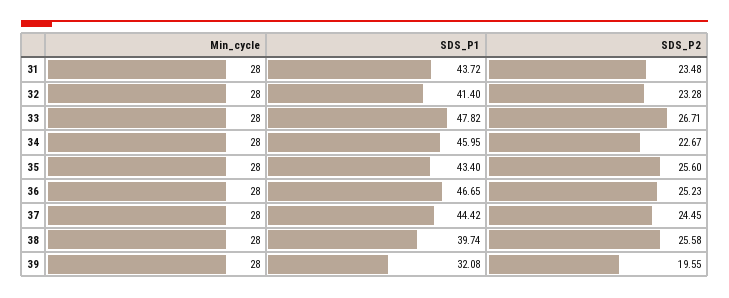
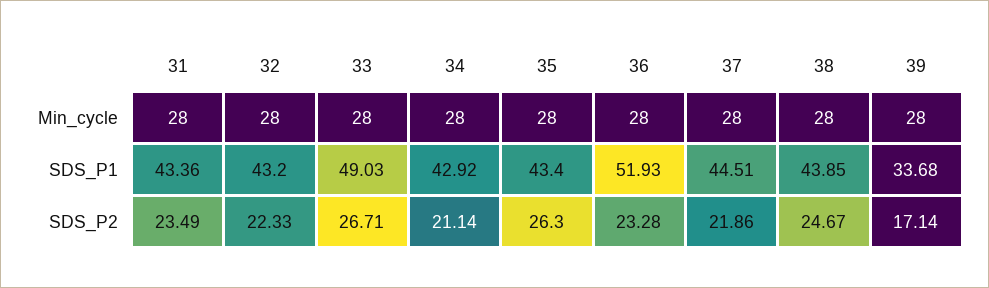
SDS_P1, 31: 43.72 -> 43.36
SDS_P2, 31: 23.48 -> 23.49
SDS_P1, 32: 41.4 -> 43.2
SDS_P2, 32: 23.28 -> 22.33
SDS_P1, 33: 47.82 -> 49.03
SDS_P1, 34: 45.95 -> 42.92
SDS_P2, 34: 22.67 -> 21.14
SDS_P2, 35: 25.6 -> 26.3
SDS_P1, 36: 46.65 -> 51.93
SDS_P2, 36: 25.23 -> 23.28
SDS_P1, 37: 44.42 -> 44.51
SDS_P2, 37: 24.45 -> 21.86
SDS_P1, 38: 39.74 -> 43.85
SDS_P2, 38: 25.58 -> 24.67
SDS_P1, 39: 32.08 -> 33.68
SDS_P2, 39: 19.55 -> 17.14

